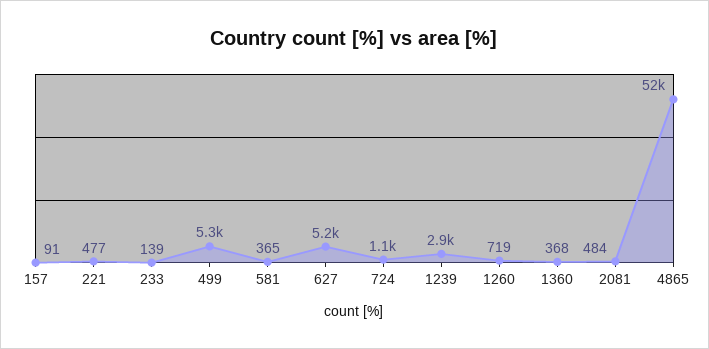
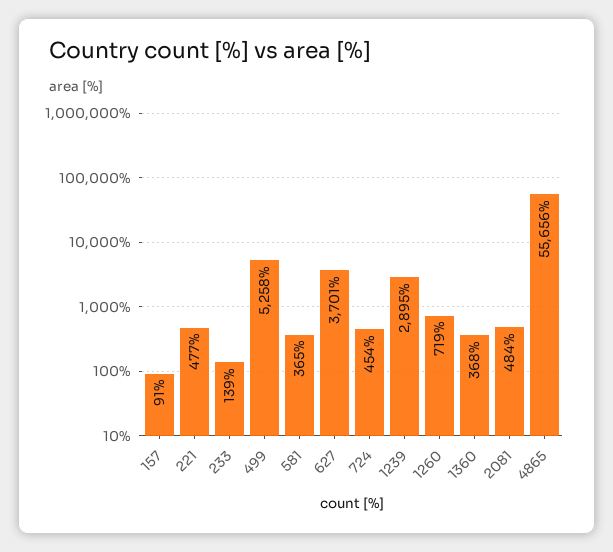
627: 5200 -> 3701
724: 1100 -> 454
4865: 52000 -> 55656

